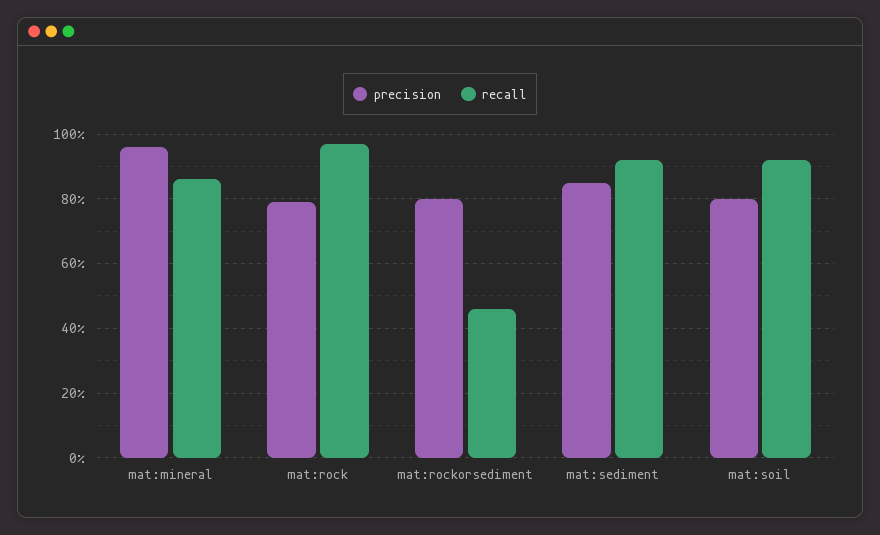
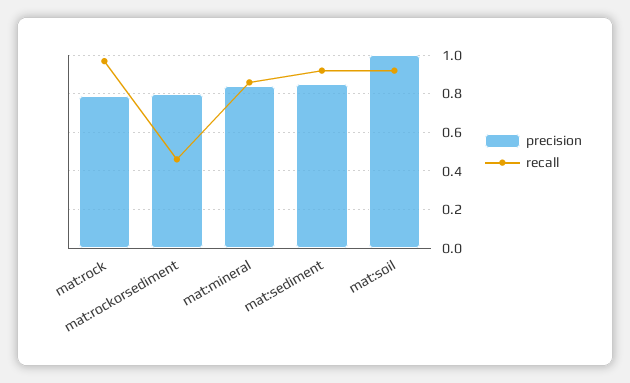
precision, mat:mineral: 0.95 -> 0.85
precision, mat:soil: 0.8 -> 1

